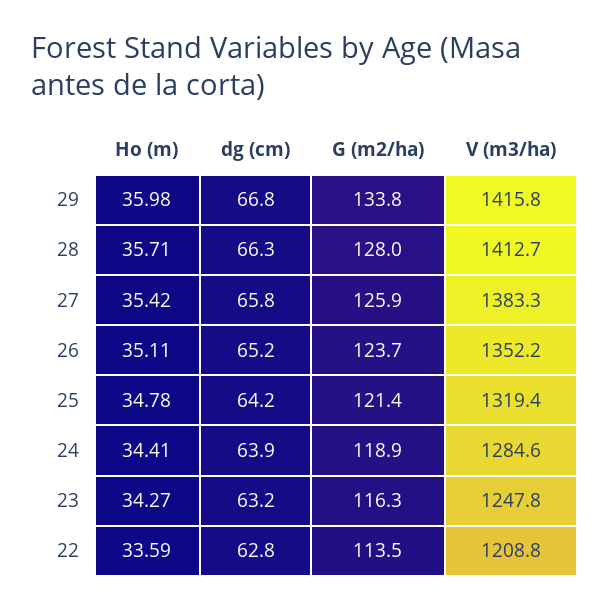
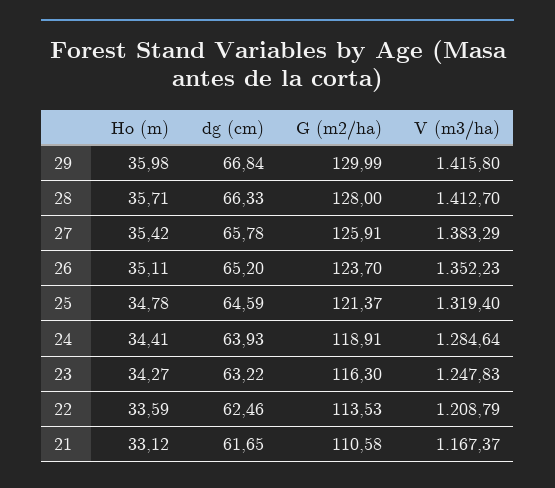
G (m2/ha), 29: 133.8 -> 129.99
dg (cm), 25: 64.2 -> 64.59
dg (cm), 22: 62.8 -> 62.46
Ho (m), 21: none -> 33.12
dg (cm), 21: none -> 61.65
G (m2/ha), 21: none -> 110.58
V (m3/ha), 21: none -> 1167.37

